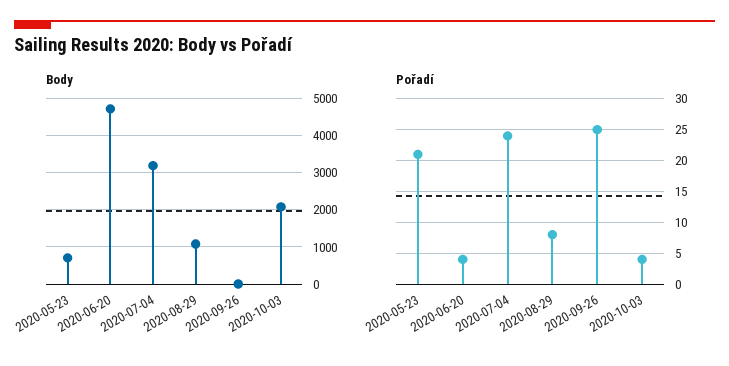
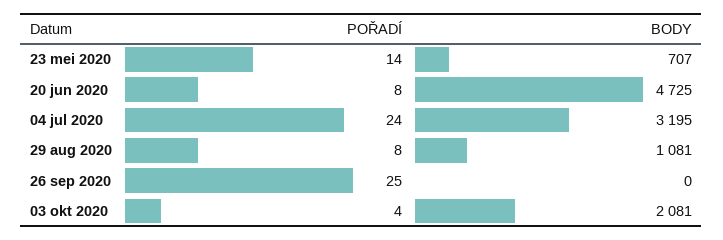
Pořadí, 2020-05-23: 21 -> 14
Pořadí, 2020-06-20: 4 -> 8

